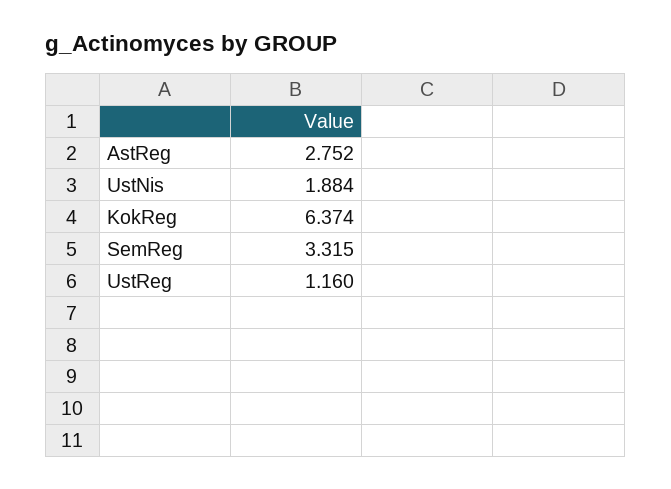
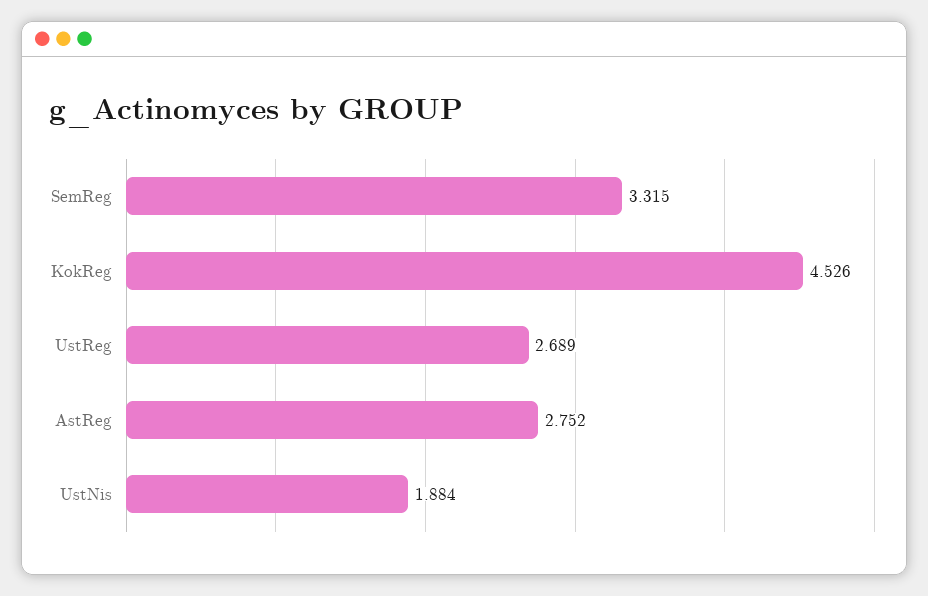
KokReg: 6.374 -> 4.526
UstReg: 1.16 -> 2.689

